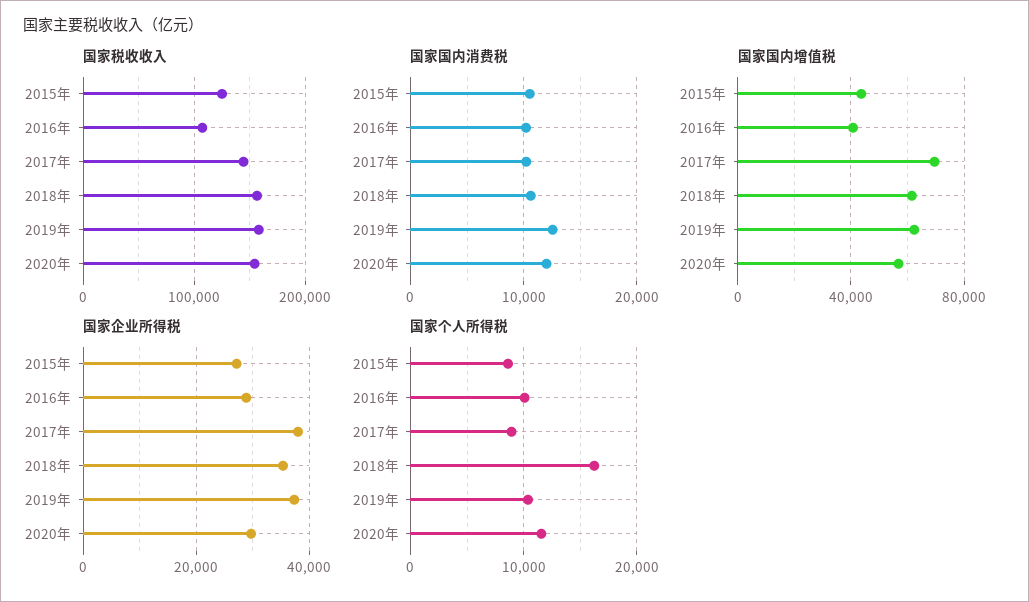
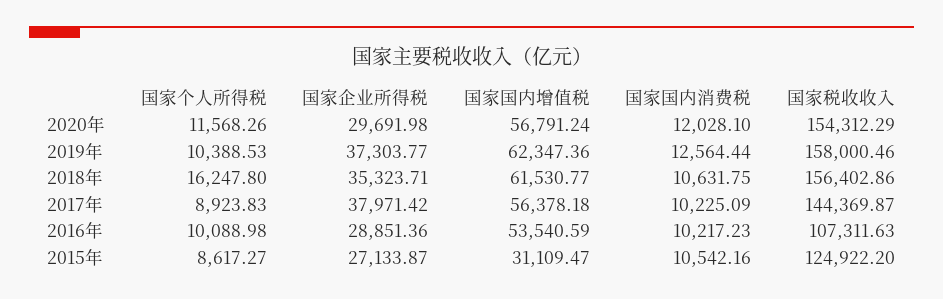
国家国内增值税, 2015年: 45000 -> 31109.47
国家国内增值税, 2016年: 40000 -> 53540.59
国家国内增值税, 2017年: 70000 -> 56378.18

